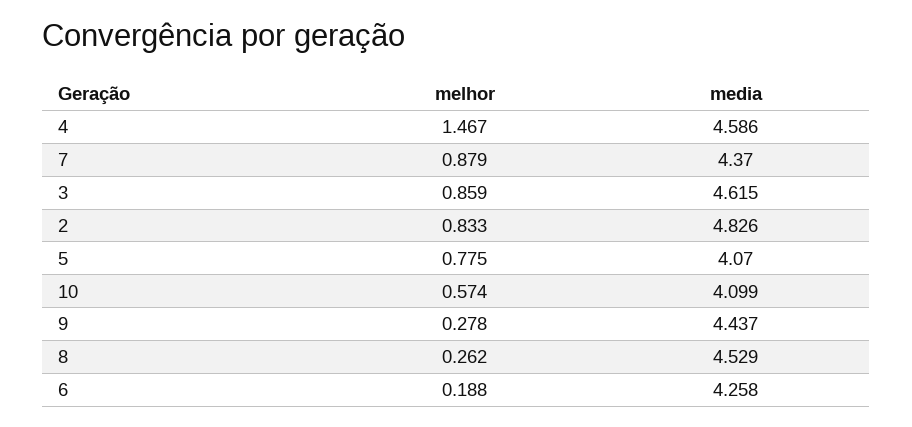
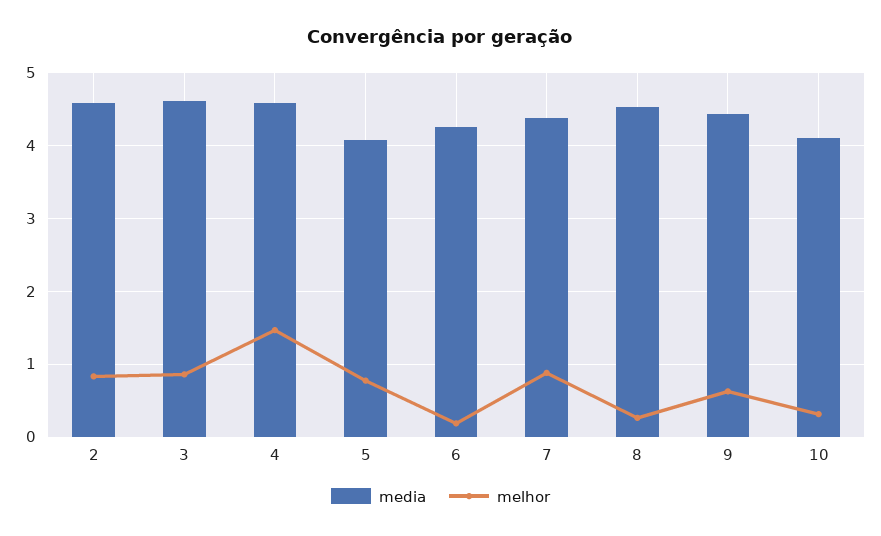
media, 2: 4.826 -> 4.6
melhor, 10: 0.574 -> 0.3
melhor, 9: 0.278 -> 0.6

